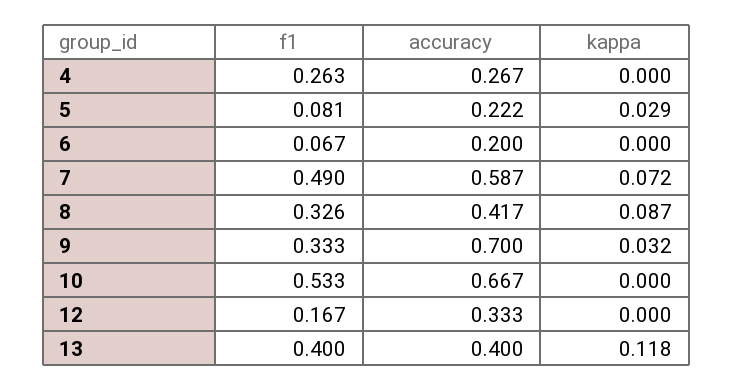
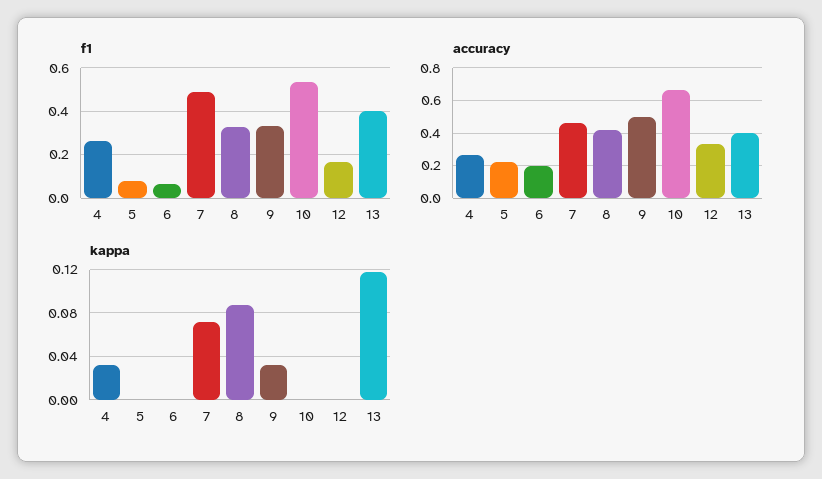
kappa, 4: 0 -> 0.03
kappa, 5: 0.029 -> 0
accuracy, 7: 0.587 -> 0.45
accuracy, 9: 0.7 -> 0.5

